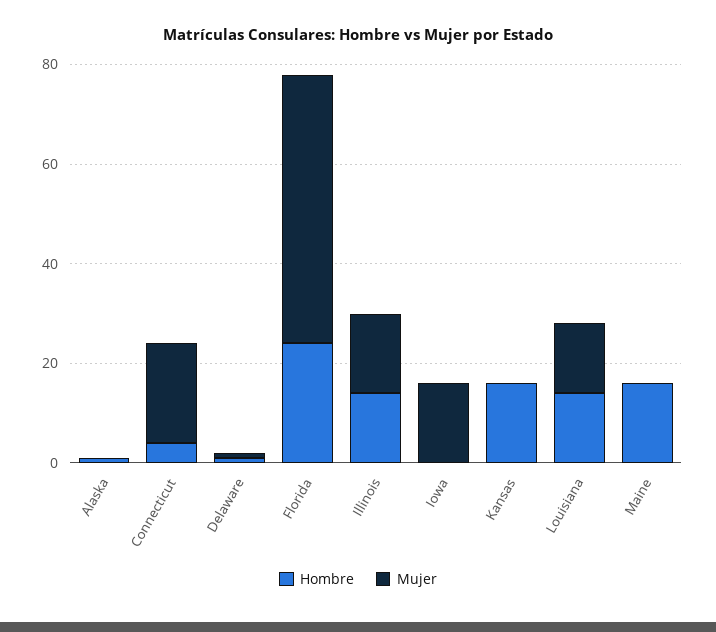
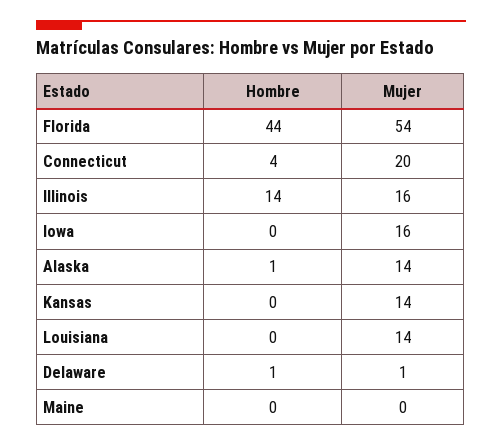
Mujer, Alaska: 0 -> 14
Hombre, Florida: 25 -> 44
Hombre, Kansas: 15 -> 0
Mujer, Kansas: 0 -> 14
Hombre, Louisiana: 15 -> 0
Hombre, Maine: 15 -> 0

